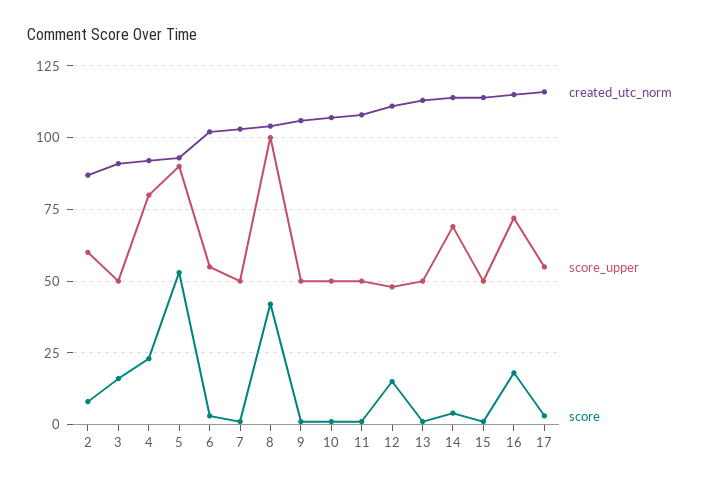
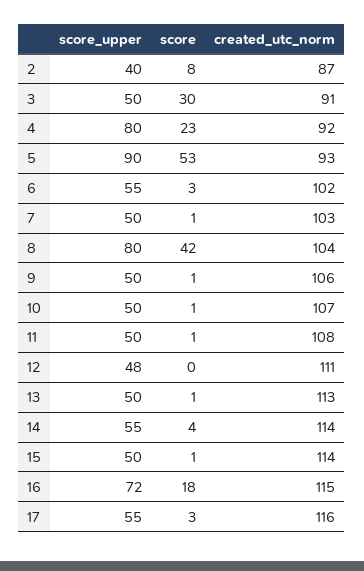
score_upper, 2: 60 -> 40
score, 3: 15 -> 30
score_upper, 8: 100 -> 80
score, 12: 15 -> 0
score_upper, 14: 70 -> 55

